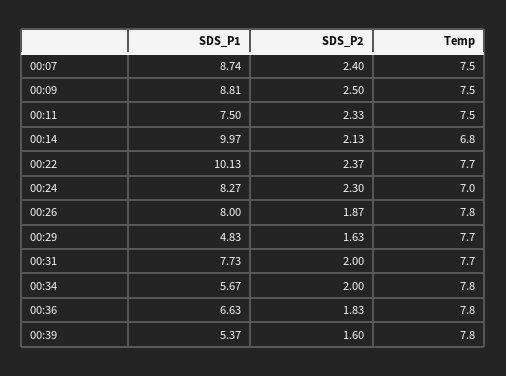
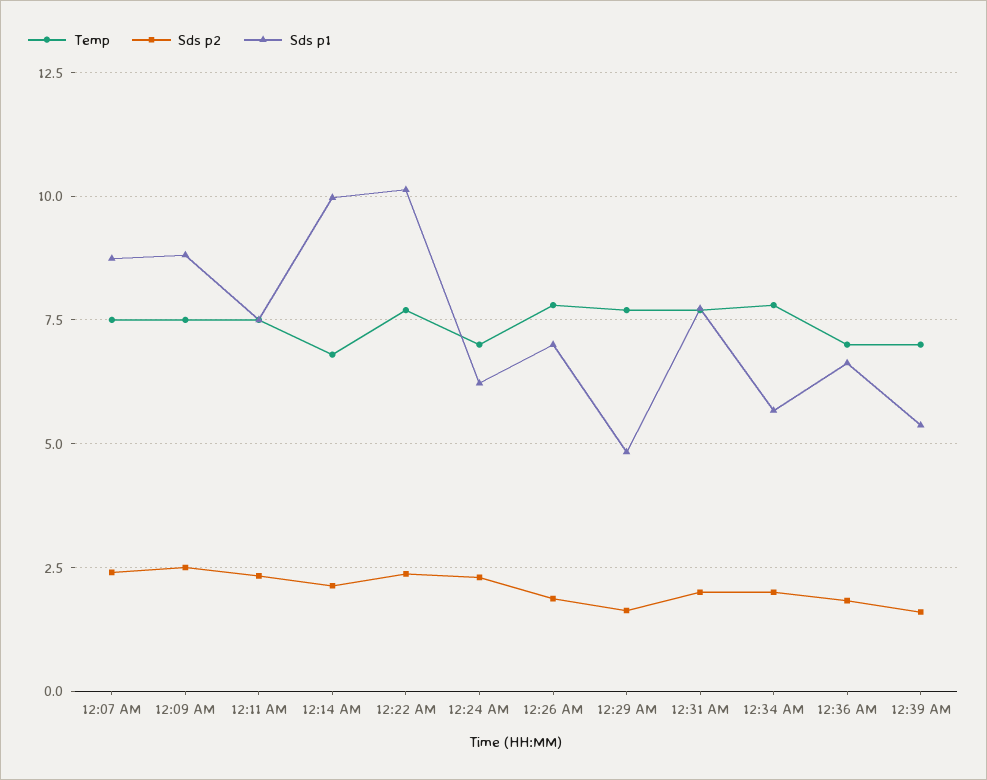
SDS_P1, 00:24: 8.27 -> 6.25
SDS_P1, 00:26: 8 -> 7
Temp, 00:36: 7.8 -> 7
Temp, 00:39: 7.8 -> 7

